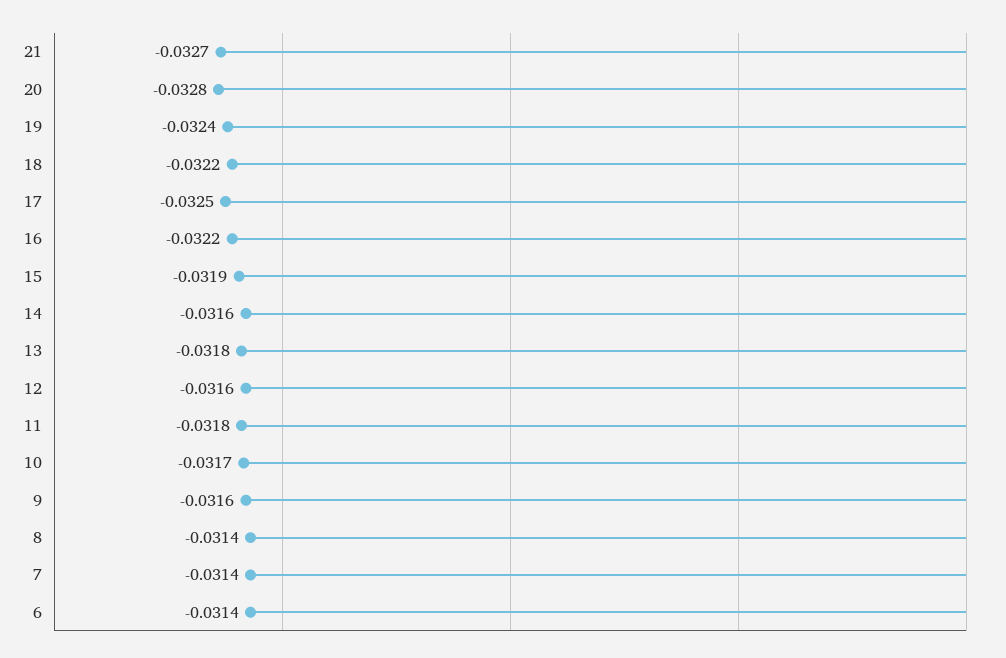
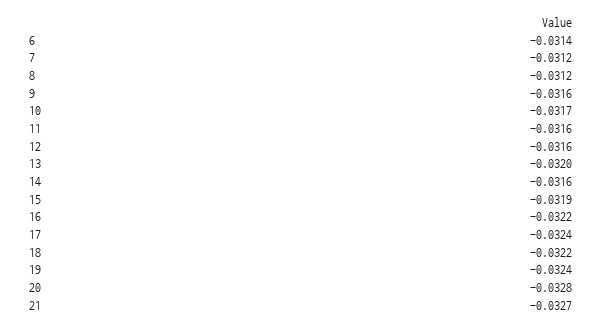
17: -0.0325 -> -0.0324
13: -0.0318 -> -0.032
11: -0.0318 -> -0.0316
8: -0.0314 -> -0.0312
7: -0.0314 -> -0.0312

